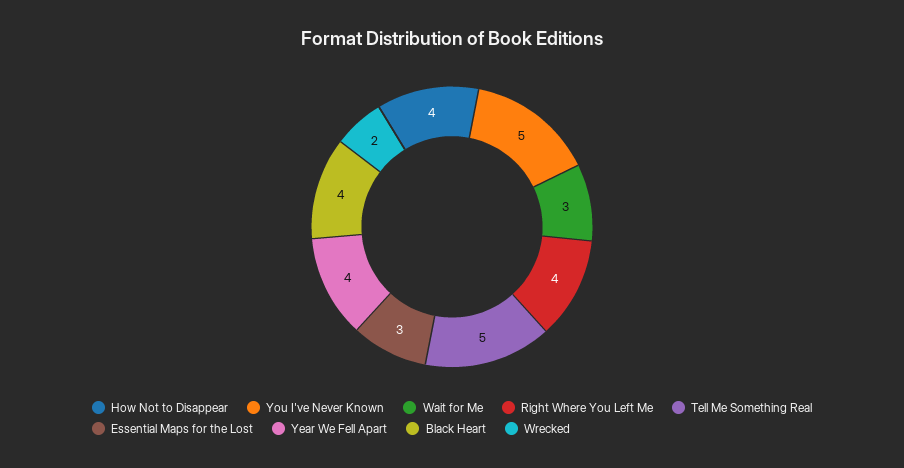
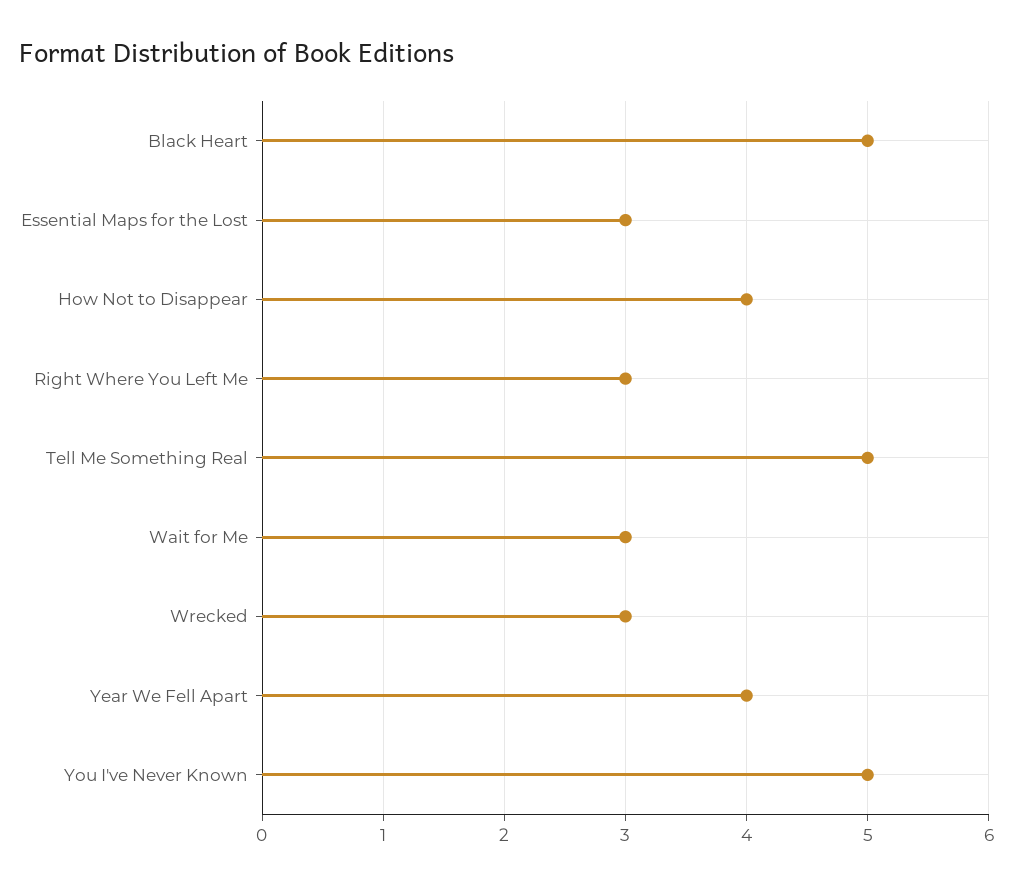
Right Where You Left Me: 4 -> 3
Black Heart: 4 -> 5
Wrecked: 2 -> 3

